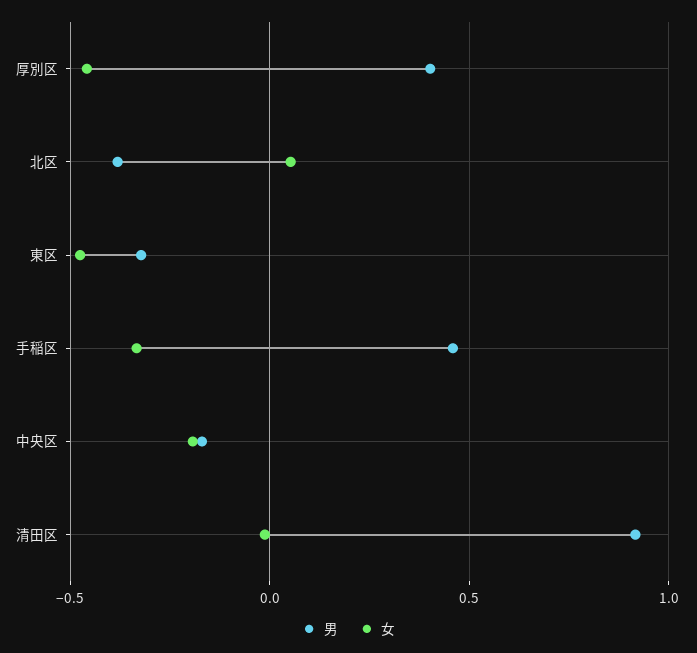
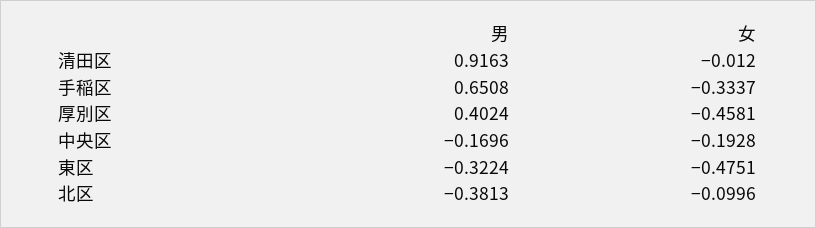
女, 北区: 0.05 -> -0.0996
男, 手稲区: 0.45 -> 0.6508

